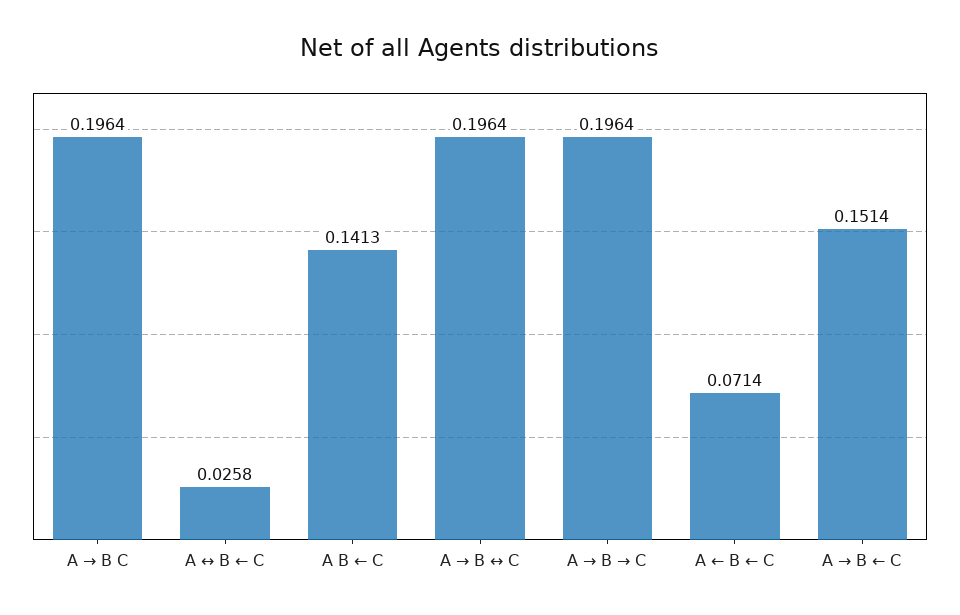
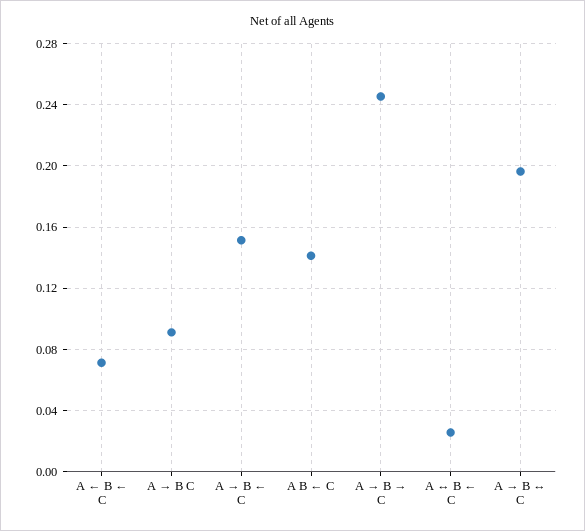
A → B C: 0.1964 -> 0.09
A → B → C: 0.1964 -> 0.245

